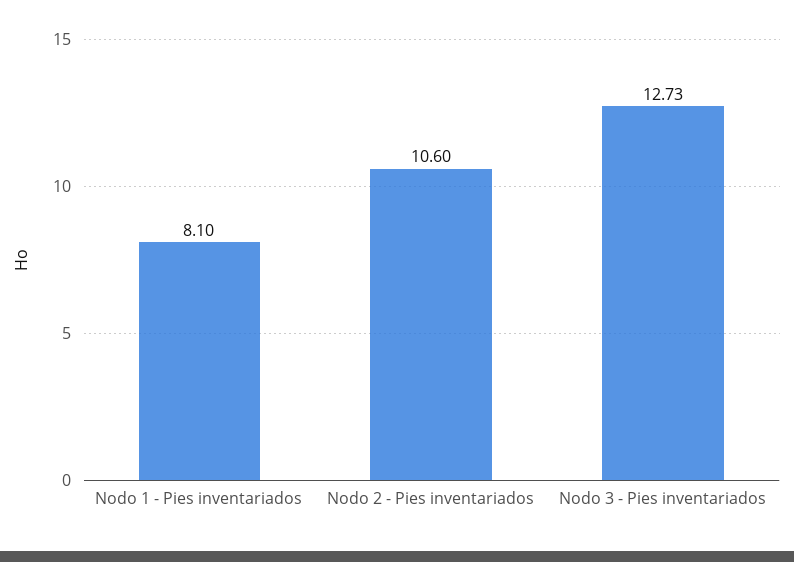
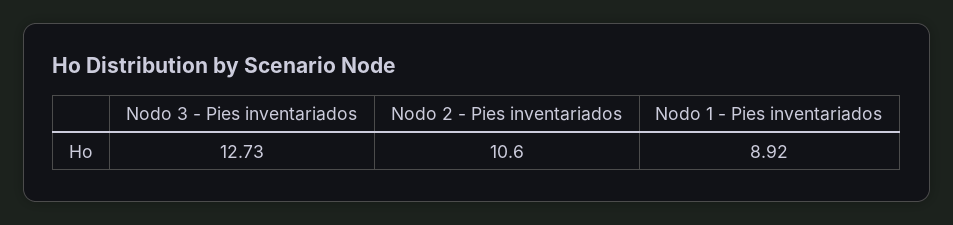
Nodo 1 - Pies inventariados: 8.1 -> 8.92

